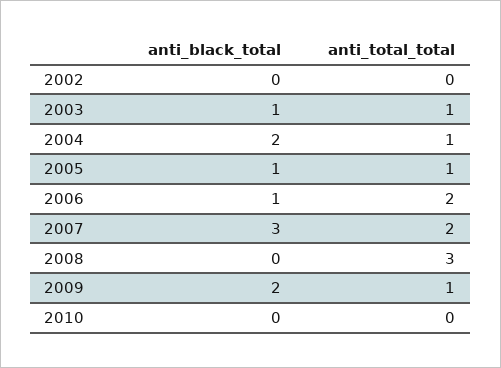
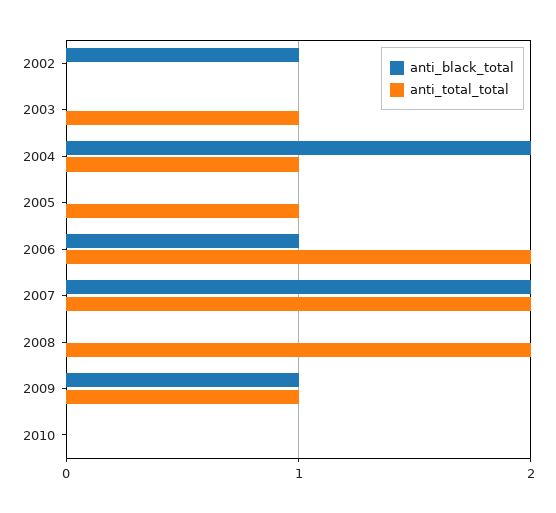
anti_black_total, 2002: 0 -> 1
anti_black_total, 2003: 1 -> 0
anti_black_total, 2005: 1 -> 0
anti_black_total, 2007: 3 -> 2
anti_total_total, 2008: 3 -> 2
anti_black_total, 2009: 2 -> 1

